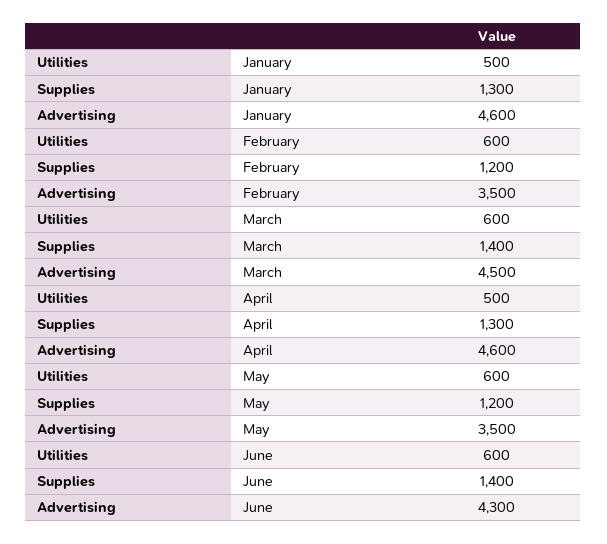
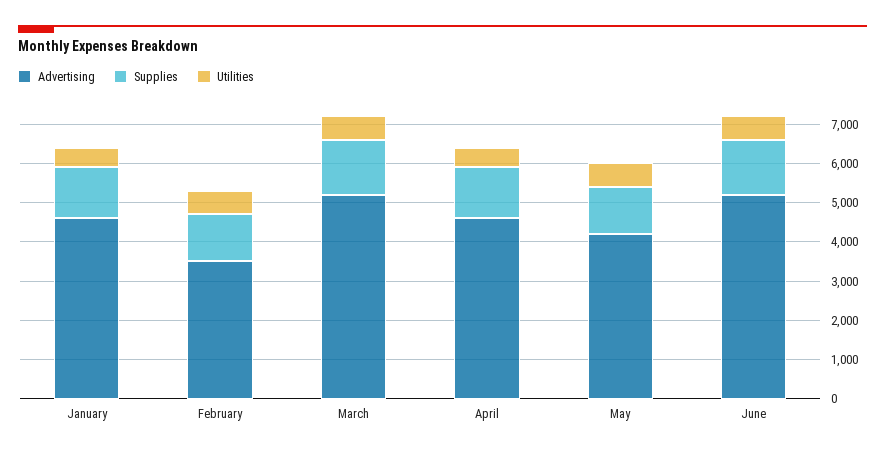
Advertising, March: 4500 -> 5250
Advertising, May: 3500 -> 4250
Advertising, June: 4300 -> 5250

